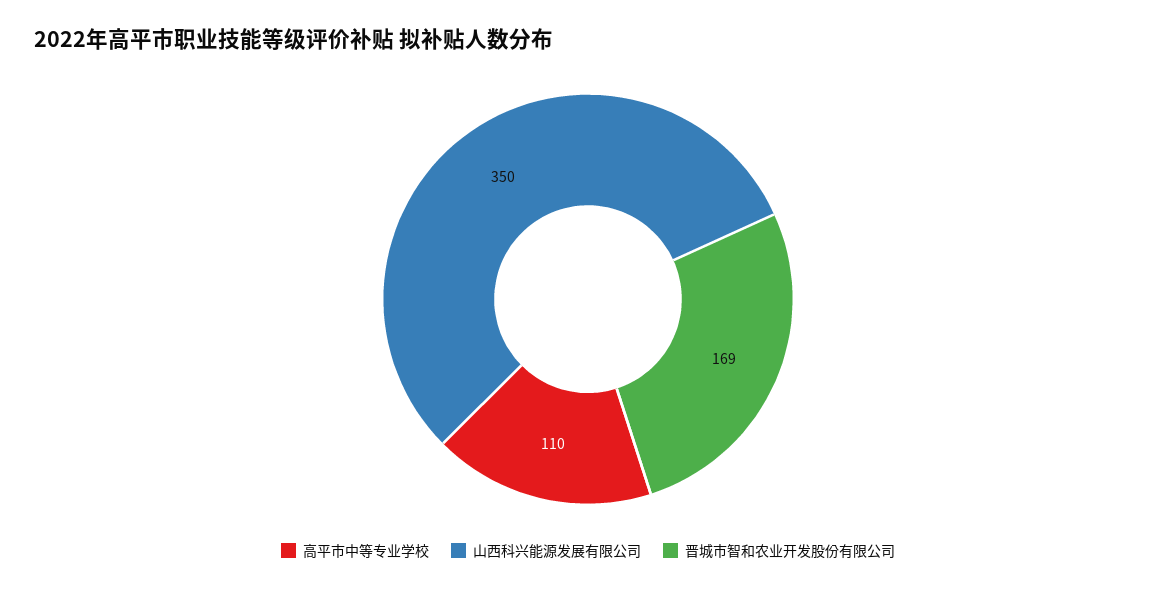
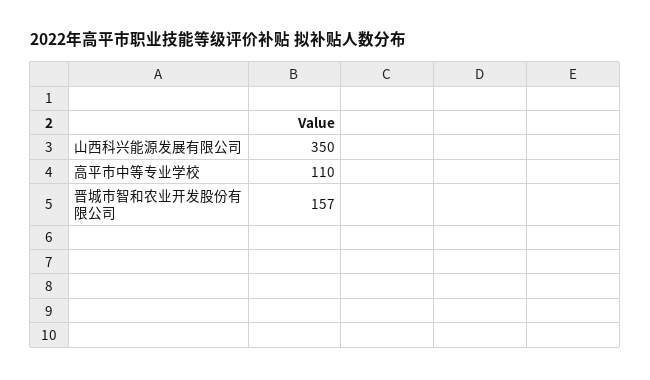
晋城市智和农业开发股份有限公司: 169 -> 157

